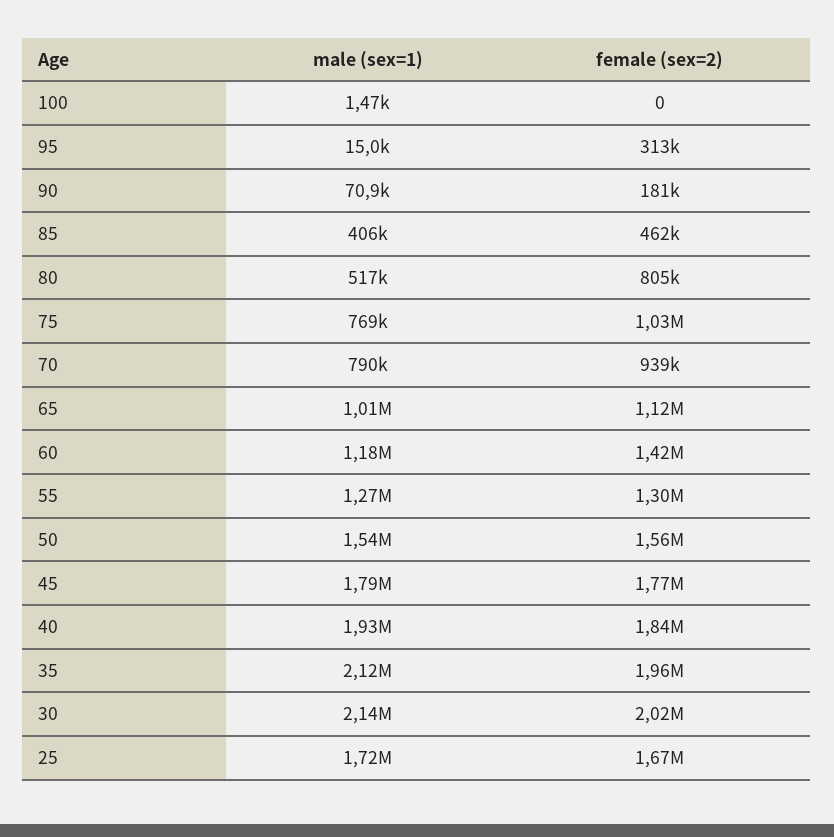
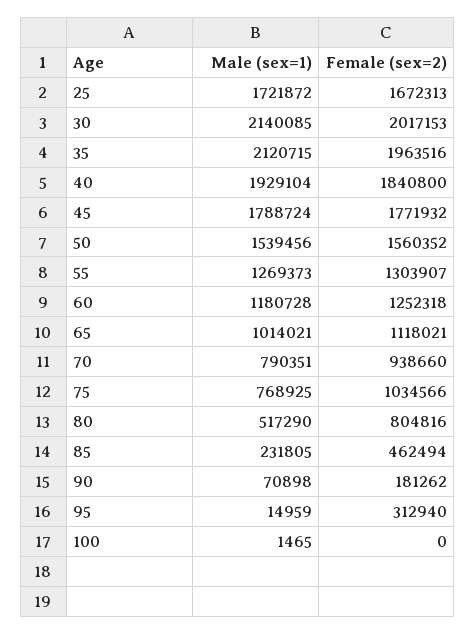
male (sex=1), 85: 406000 -> 231805
female (sex=2), 60: 1420000 -> 1252318

